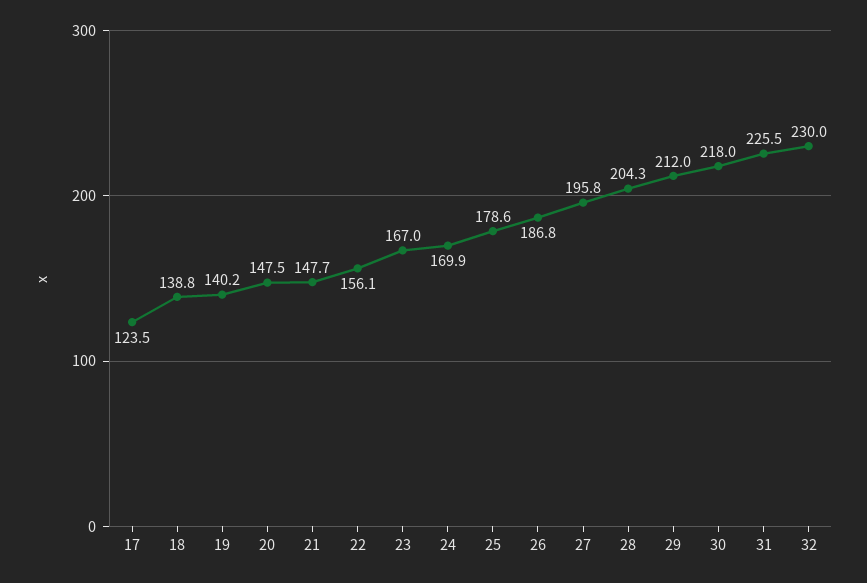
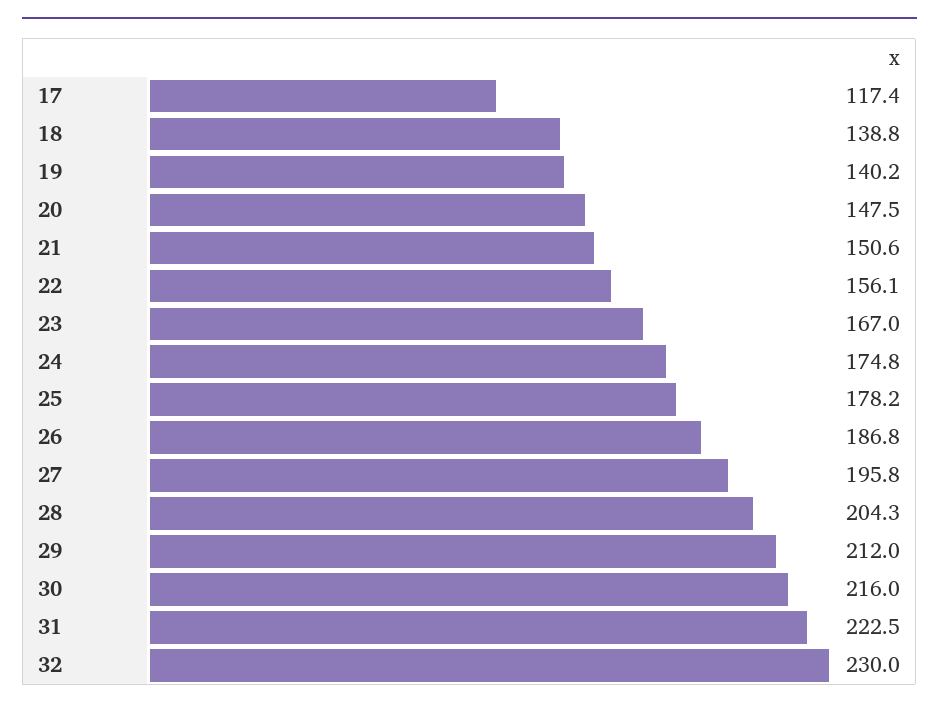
17: 123.5 -> 117.4
21: 147.7 -> 150.6
24: 169.9 -> 174.8
25: 178.6 -> 178.2
30: 218 -> 216
31: 225.5 -> 222.5

